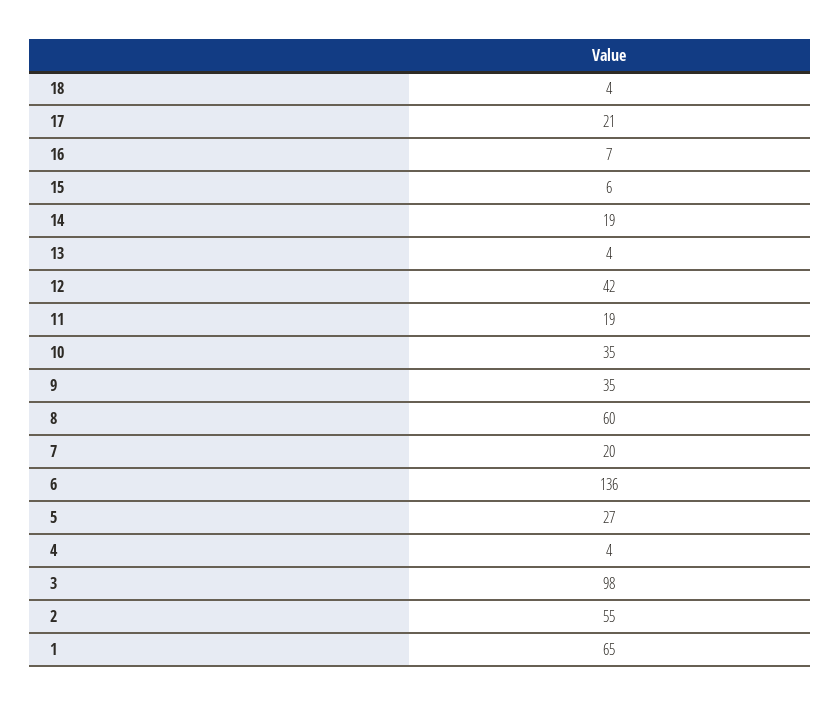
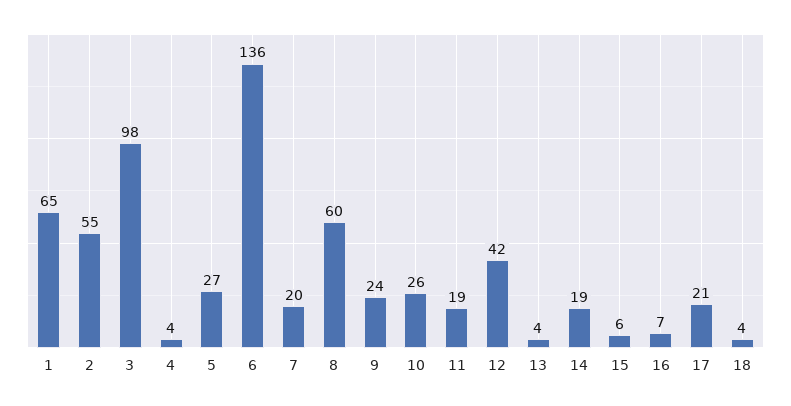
10: 35 -> 26
9: 35 -> 24

